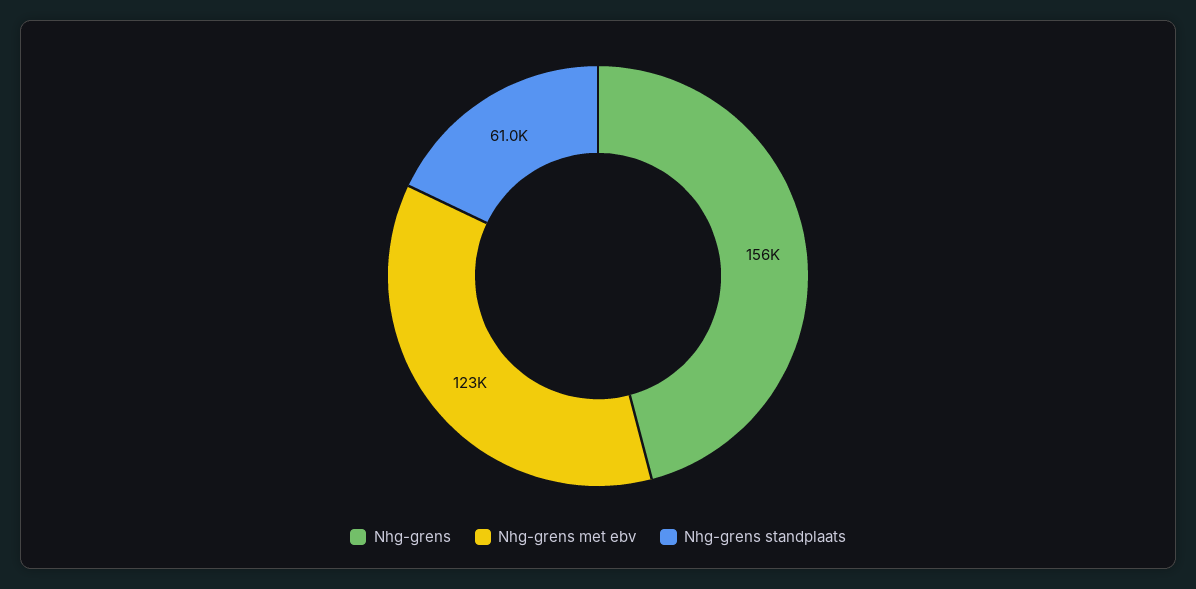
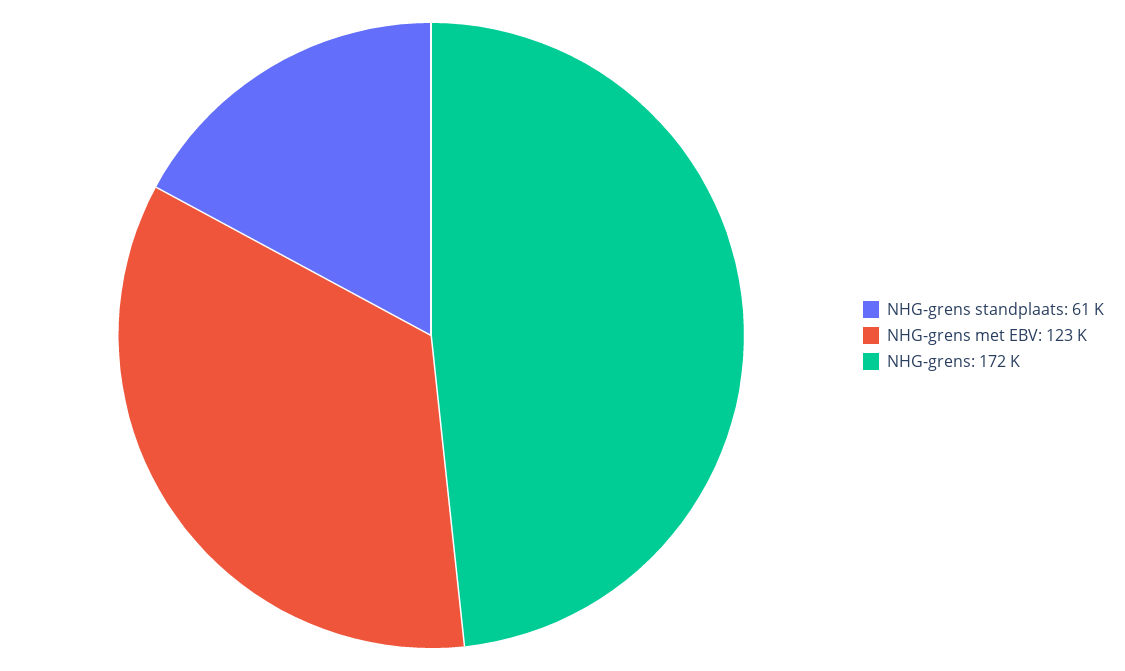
Nhg-grens: 156000 -> 172000

